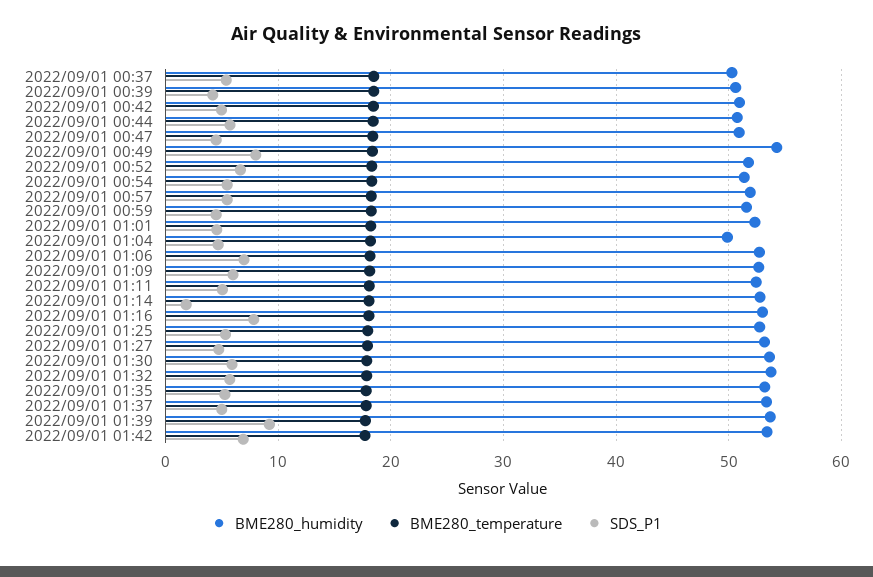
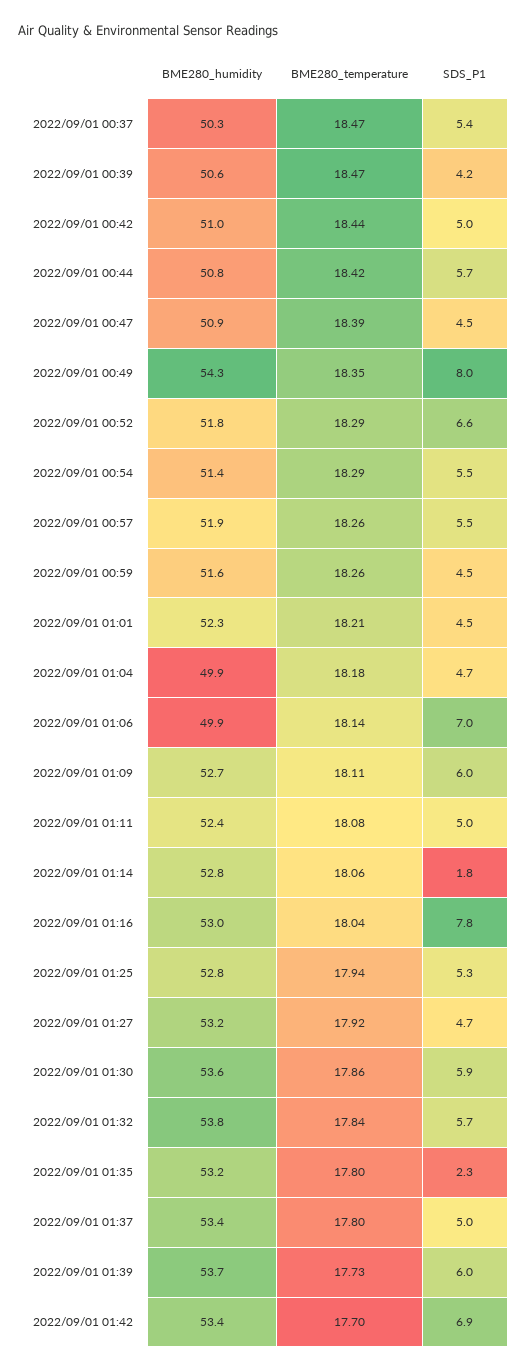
BME280_humidity, 2022/09/01 01:06: 53 -> 49.9
SDS_P1, 2022/09/01 01:35: 5 -> 2.3
SDS_P1, 2022/09/01 01:39: 9 -> 6

